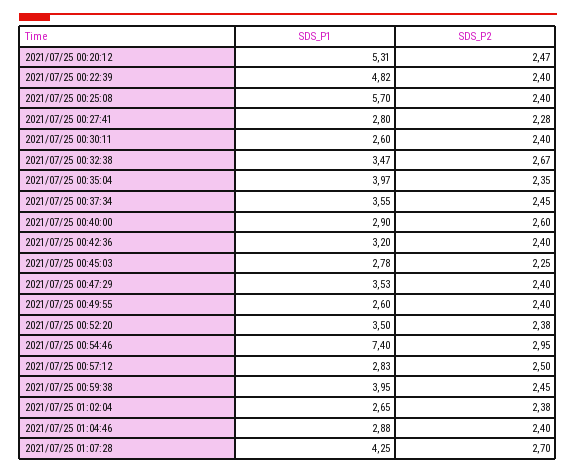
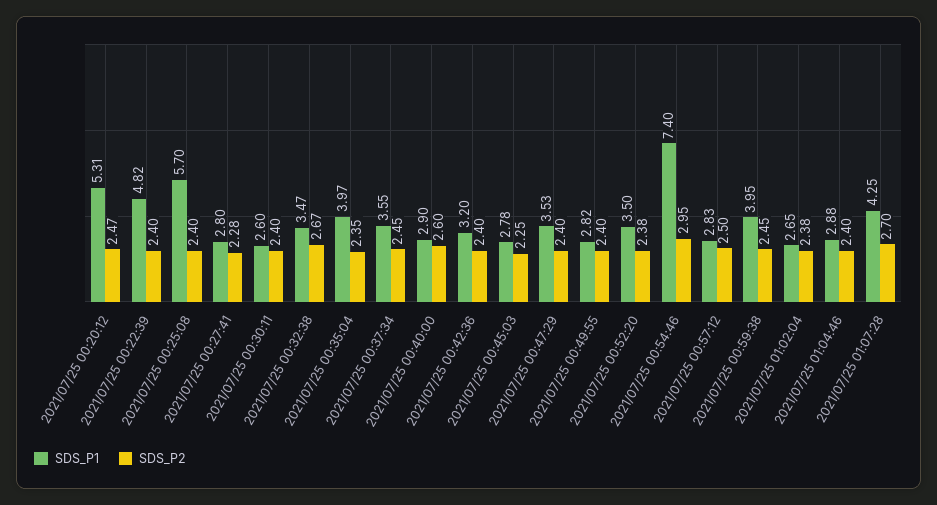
SDS_P1, 2021/07/25 00:49:55: 2.6 -> 2.82

